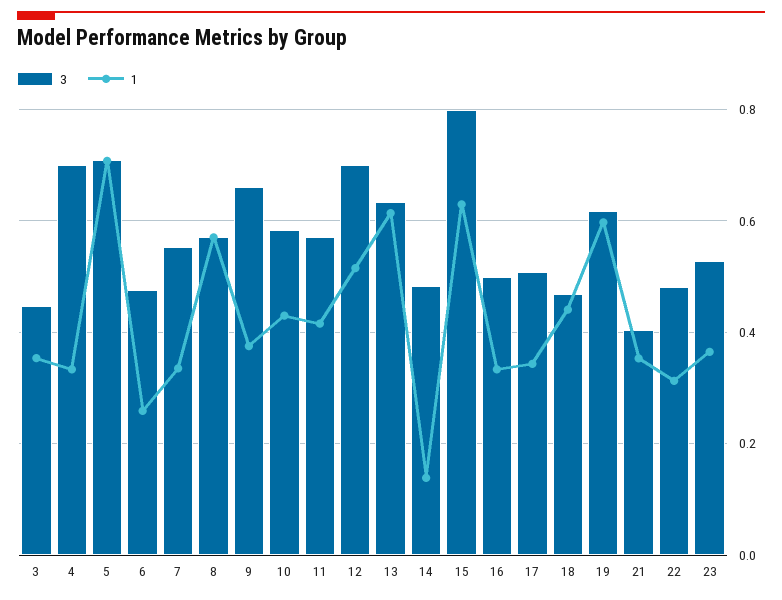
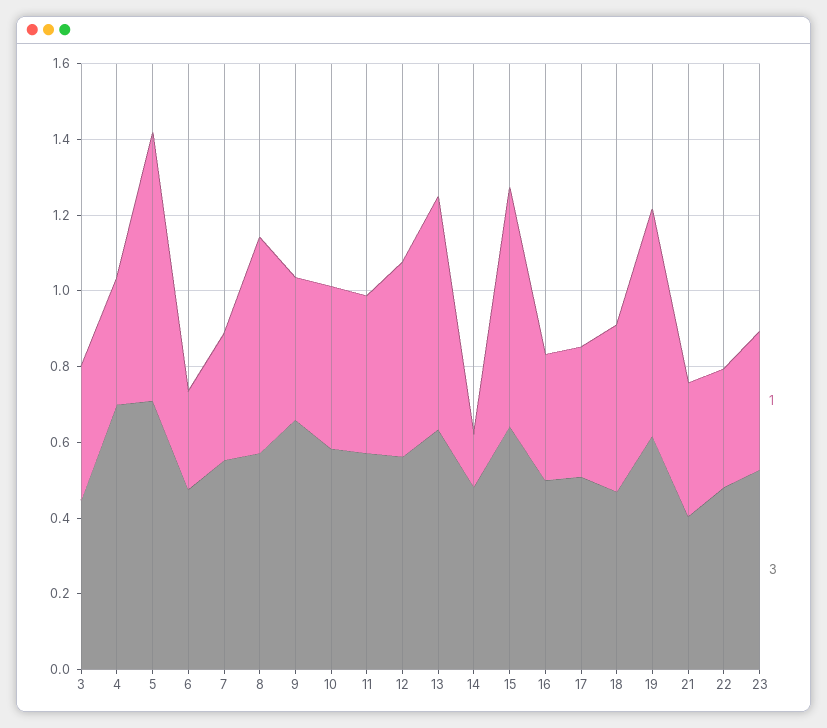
3, 12: 0.7 -> 0.55
3, 15: 0.8 -> 0.65

